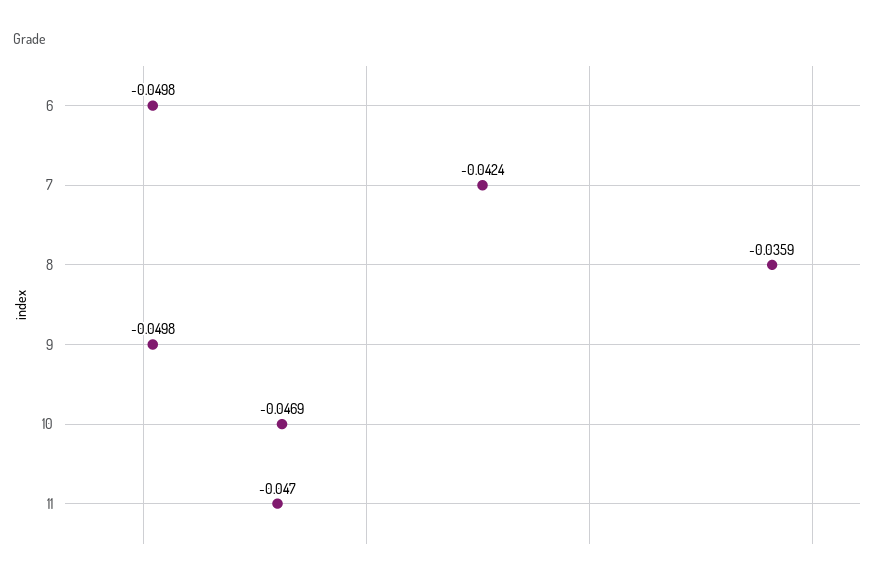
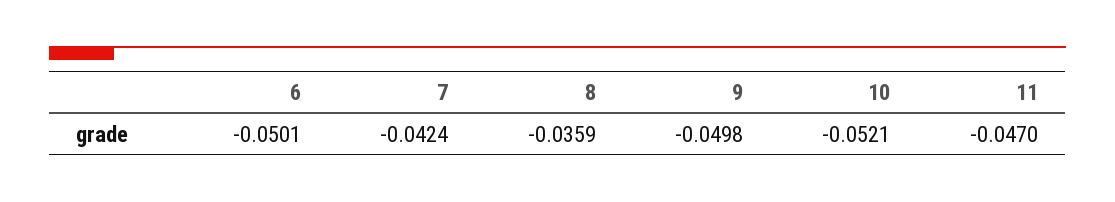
6: -0.0498 -> -0.0501
10: -0.0469 -> -0.0521

